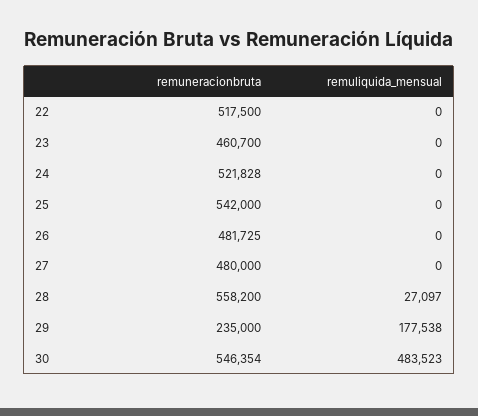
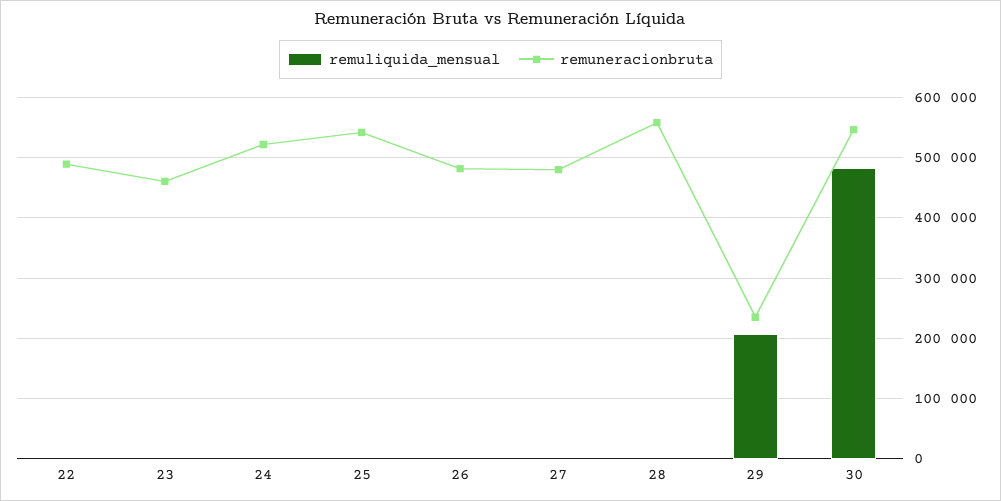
remuneracionbruta, 22: 517500 -> 490000
remuliquida_mensual, 28: 27097 -> 0
remuliquida_mensual, 29: 177538 -> 210000

